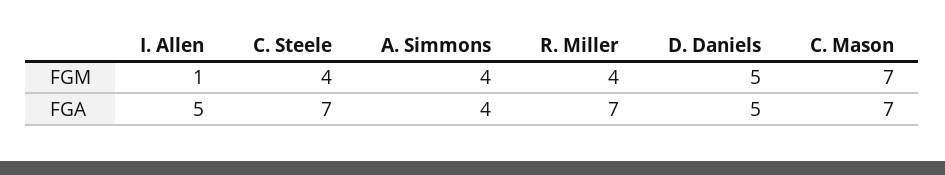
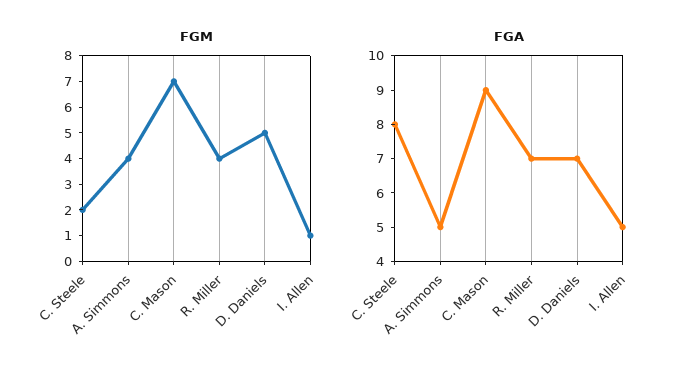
FGM, C. Steele: 4 -> 2
FGA, C. Steele: 7 -> 8
FGA, A. Simmons: 4 -> 5
FGA, D. Daniels: 5 -> 7
FGA, C. Mason: 7 -> 9

